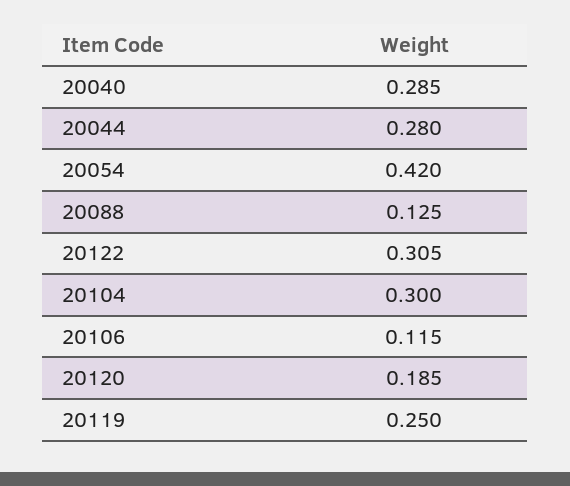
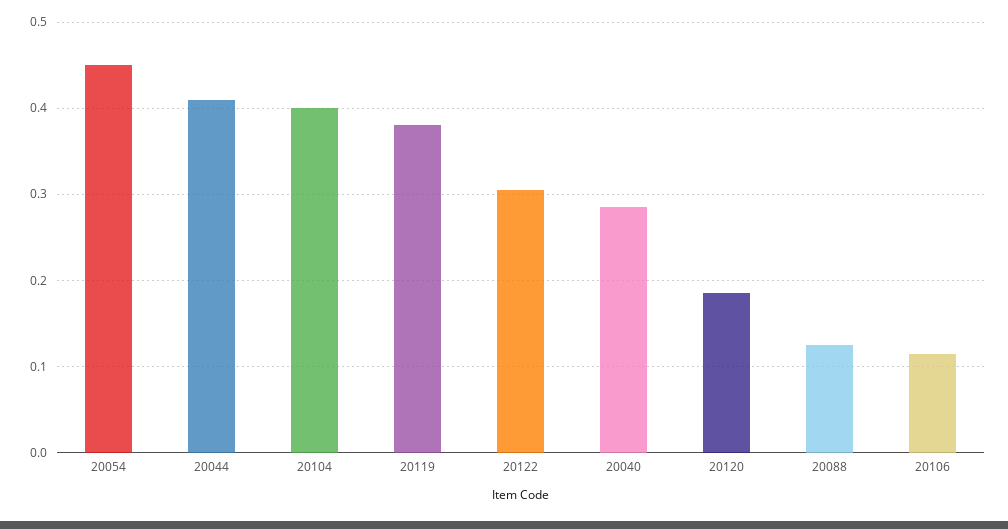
20044: 0.28 -> 0.41
20054: 0.42 -> 0.45
20104: 0.3 -> 0.4
20119: 0.25 -> 0.38

